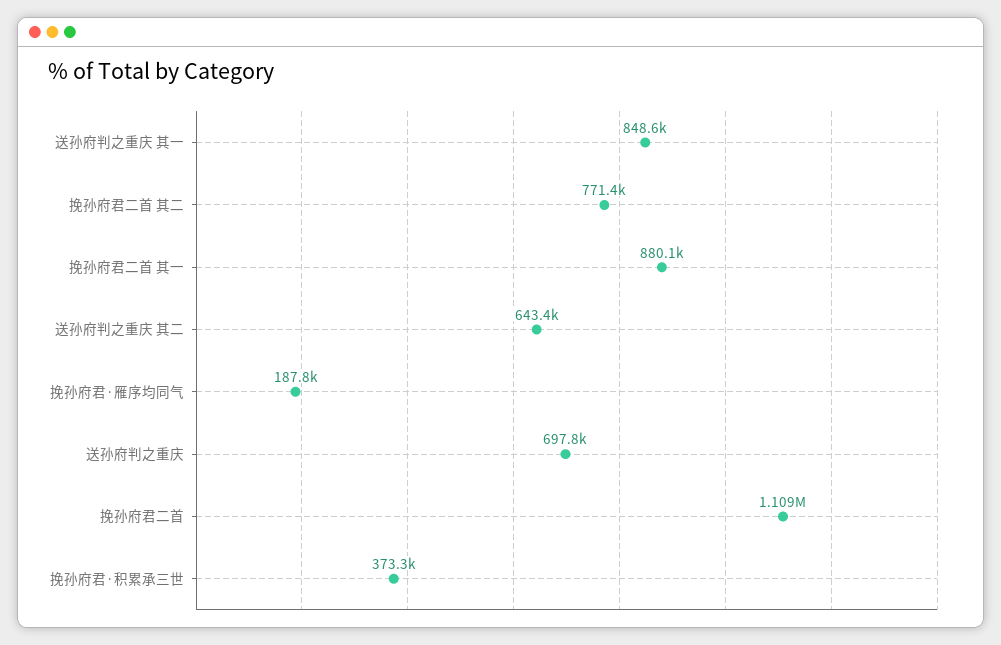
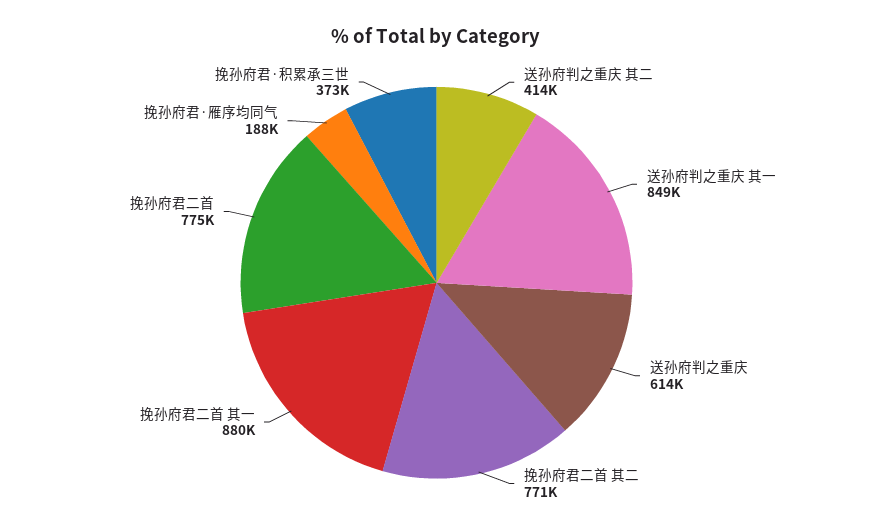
送孙府判之重庆 其二: 643400 -> 414000
送孙府判之重庆: 697800 -> 614000
挽孙府君二首: 1109000 -> 775000

